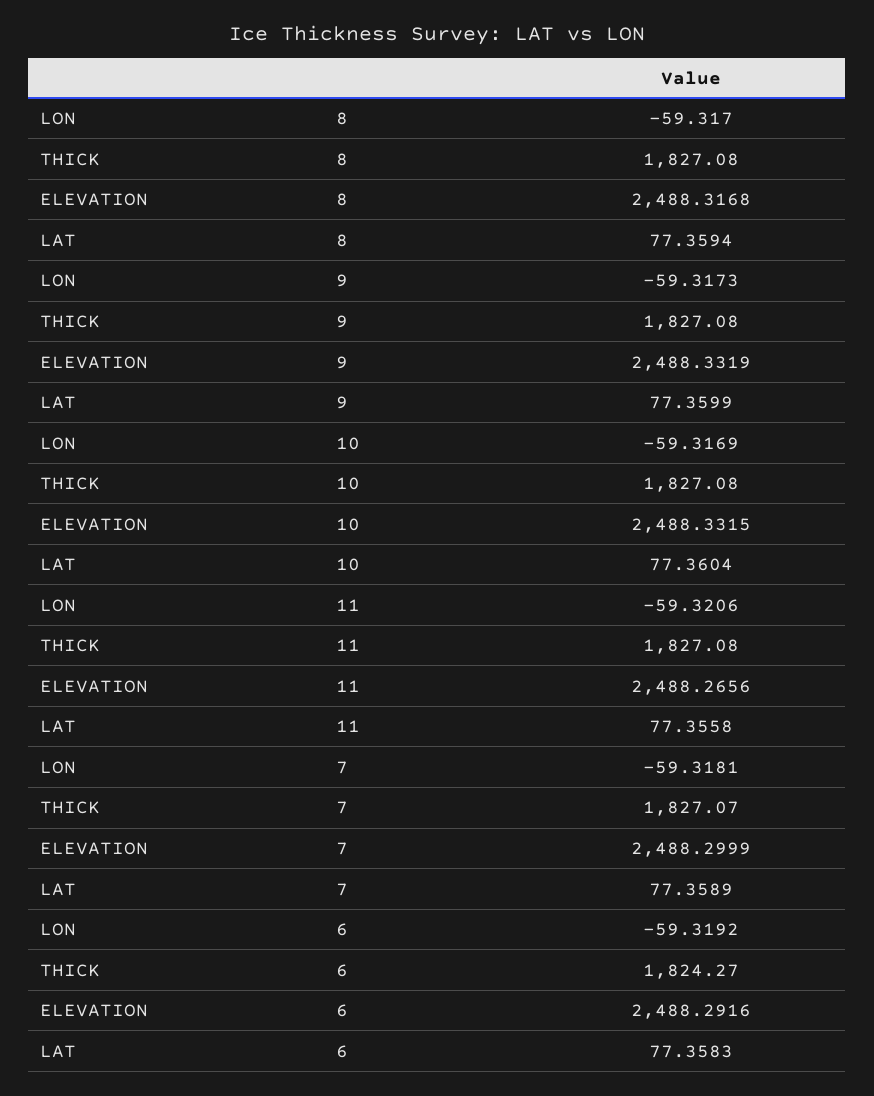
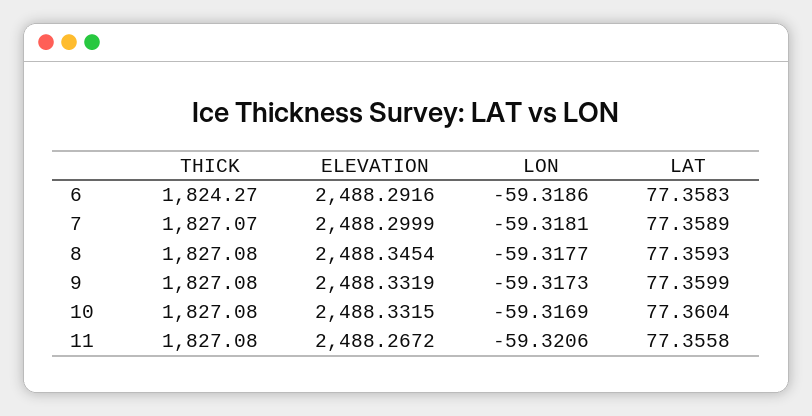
LON, 8: -59.317 -> -59.3177
ELEVATION, 8: 2488.3168 -> 2488.3454
LAT, 8: 77.3594 -> 77.3593
ELEVATION, 11: 2488.2656 -> 2488.2672
LON, 6: -59.3192 -> -59.3186

